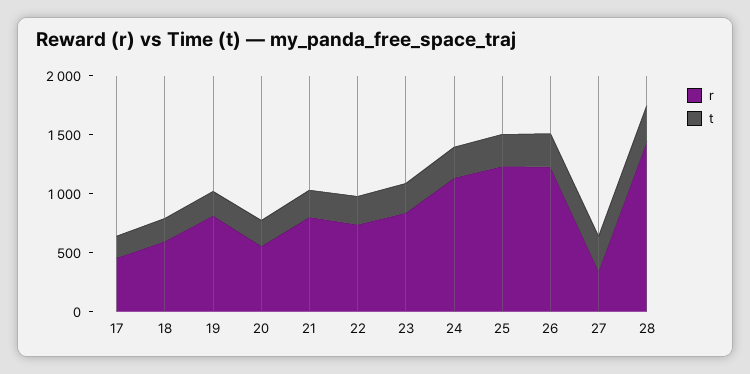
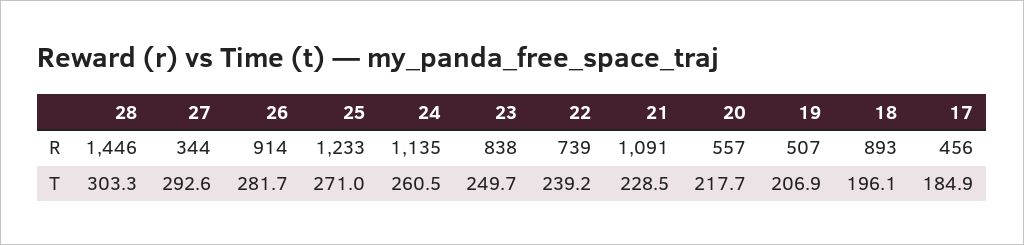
r, 18: 600 -> 893
r, 19: 800 -> 507
r, 21: 800 -> 1091
r, 26: 1200 -> 914

